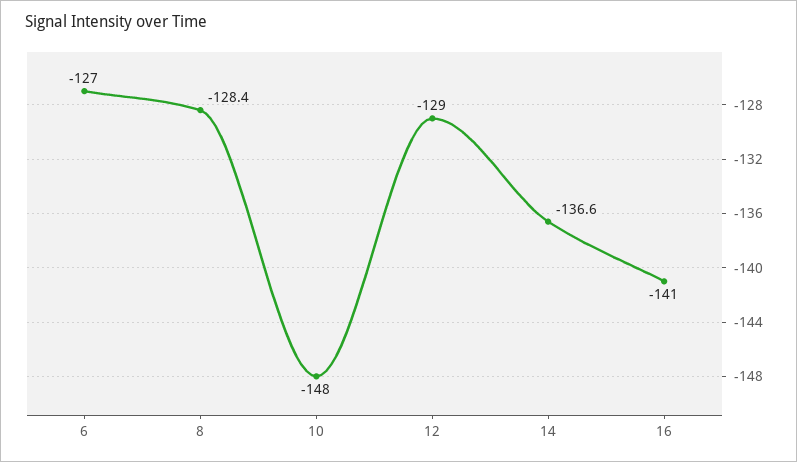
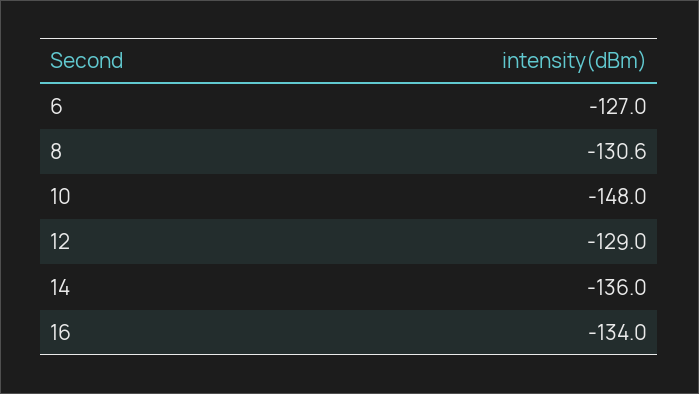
8: -128.4 -> -130.6
14: -136.6 -> -136
16: -141 -> -134

